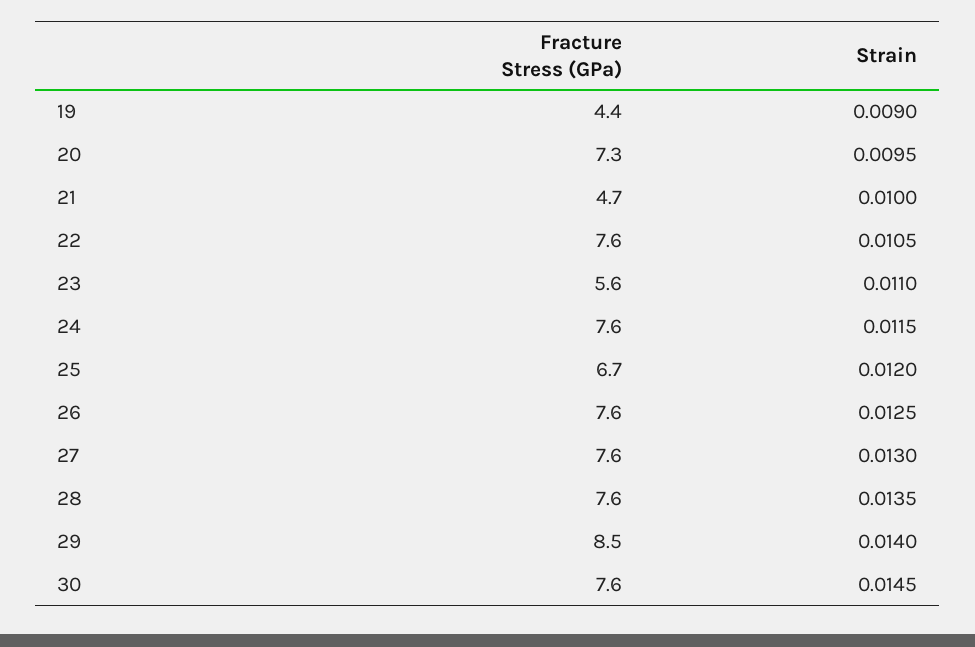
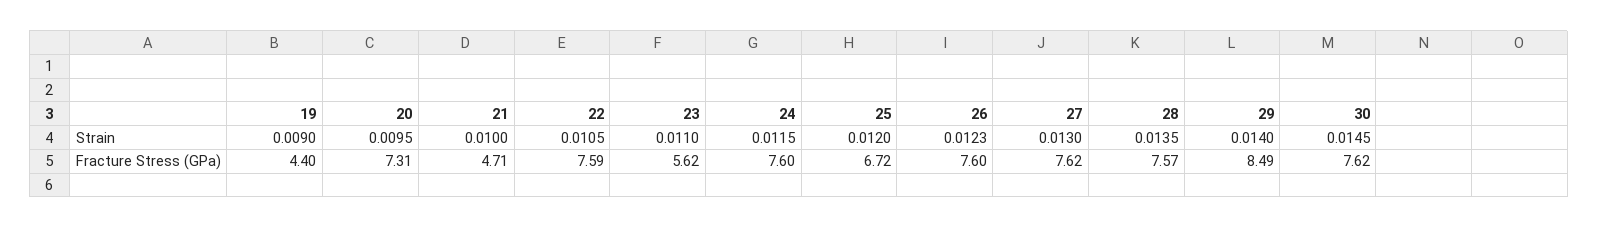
Strain, 26: 0.0125 -> 0.0123

